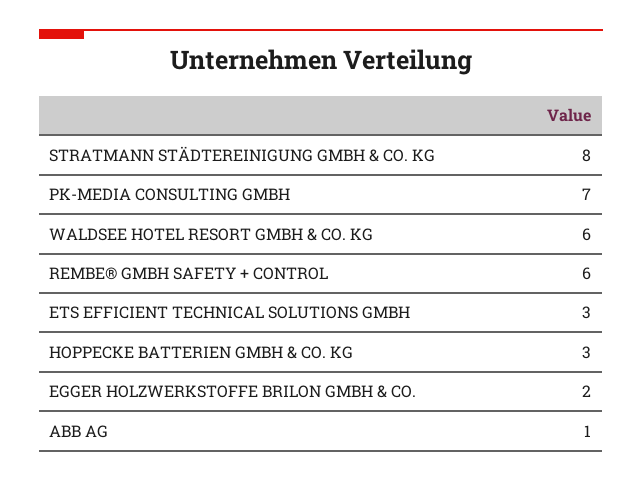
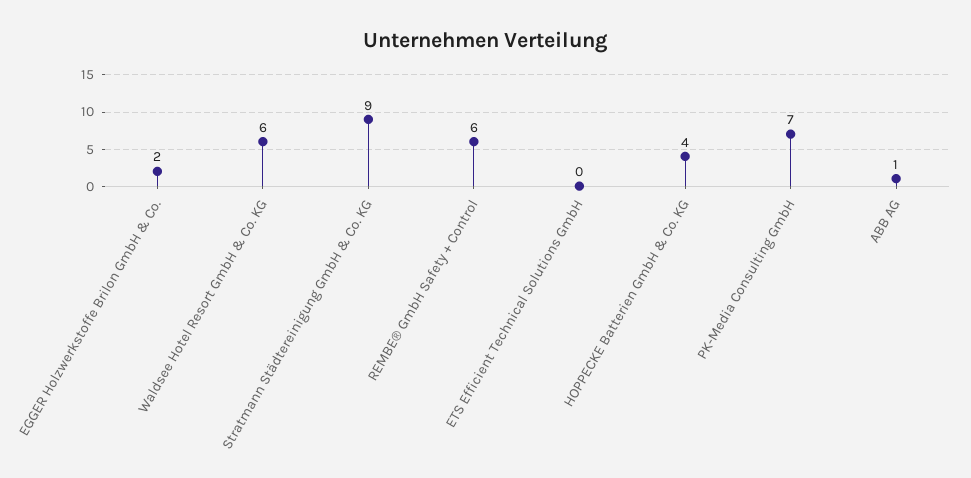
STRATMANN STÄDTEREINIGUNG GMBH & CO. KG: 8 -> 9
ETS EFFICIENT TECHNICAL SOLUTIONS GMBH: 3 -> 0
HOPPECKE BATTERIEN GMBH & CO. KG: 3 -> 4

